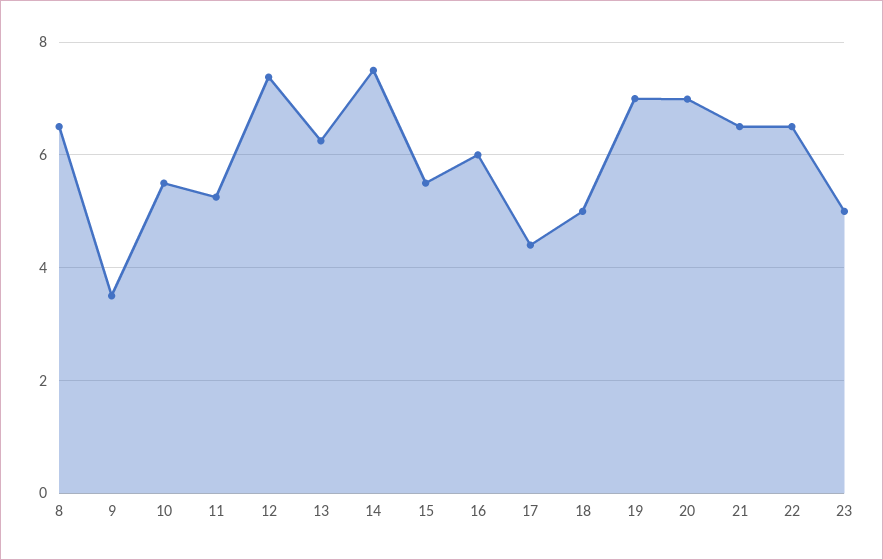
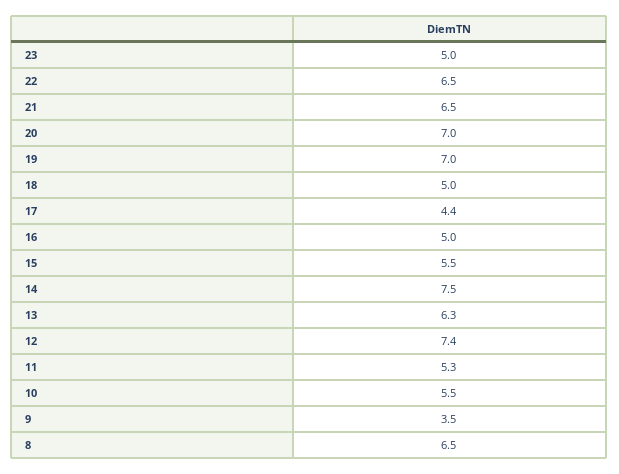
16: 6 -> 5

